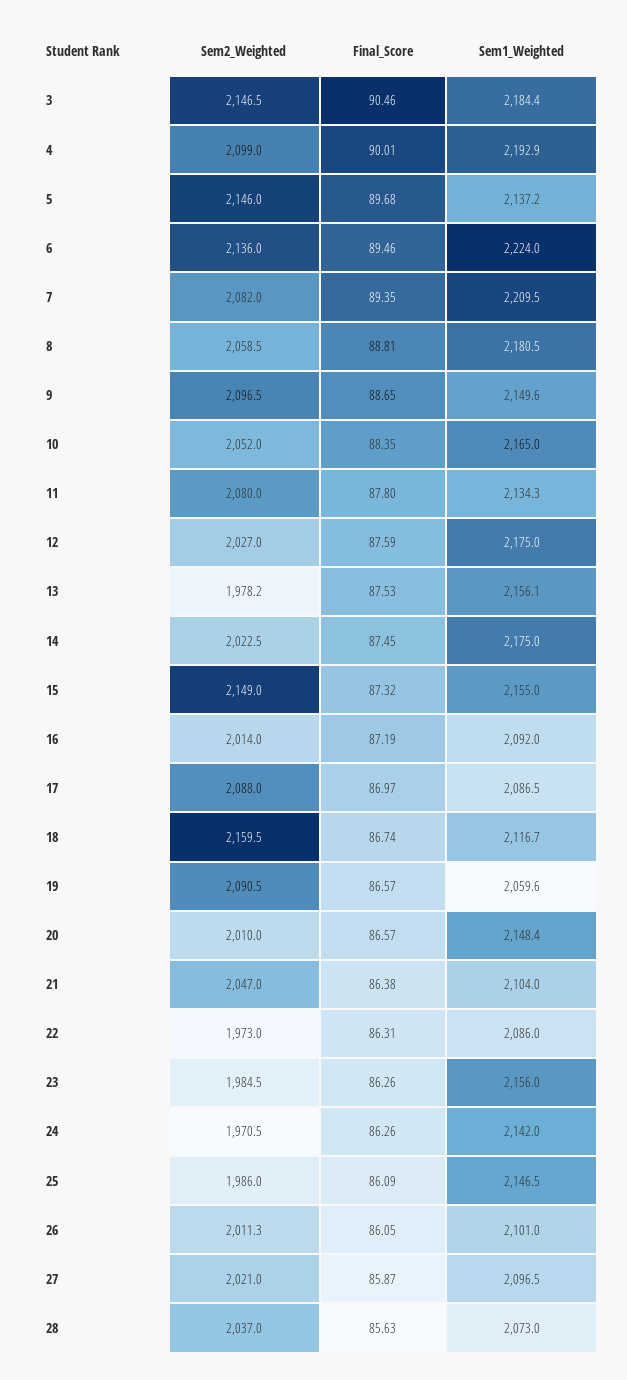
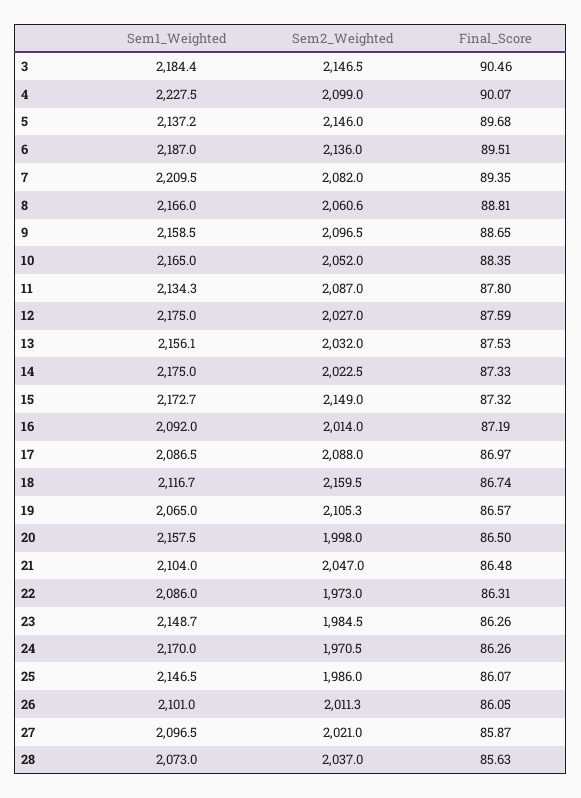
Final_Score, 4: 90.01 -> 90.07
Sem1_Weighted, 4: 2192.9 -> 2227.5
Final_Score, 6: 89.46 -> 89.51
Sem1_Weighted, 6: 2224 -> 2187
Sem2_Weighted, 8: 2058.5 -> 2060.6
Sem1_Weighted, 8: 2180.5 -> 2166
Sem1_Weighted, 9: 2149.6 -> 2158.5
Sem2_Weighted, 11: 2080 -> 2087
Sem2_Weighted, 13: 1978.2 -> 2032
Final_Score, 14: 87.45 -> 87.33
Sem1_Weighted, 15: 2155 -> 2172.7
Sem2_Weighted, 19: 2090.5 -> 2105.3
Sem1_Weighted, 19: 2059.6 -> 2065
Sem2_Weighted, 20: 2010 -> 1998
Final_Score, 20: 86.57 -> 86.5
Sem1_Weighted, 20: 2148.4 -> 2157.5
Final_Score, 21: 86.38 -> 86.48
Sem1_Weighted, 23: 2156 -> 2148.7
Sem1_Weighted, 24: 2142 -> 2170
Final_Score, 25: 86.09 -> 86.07

